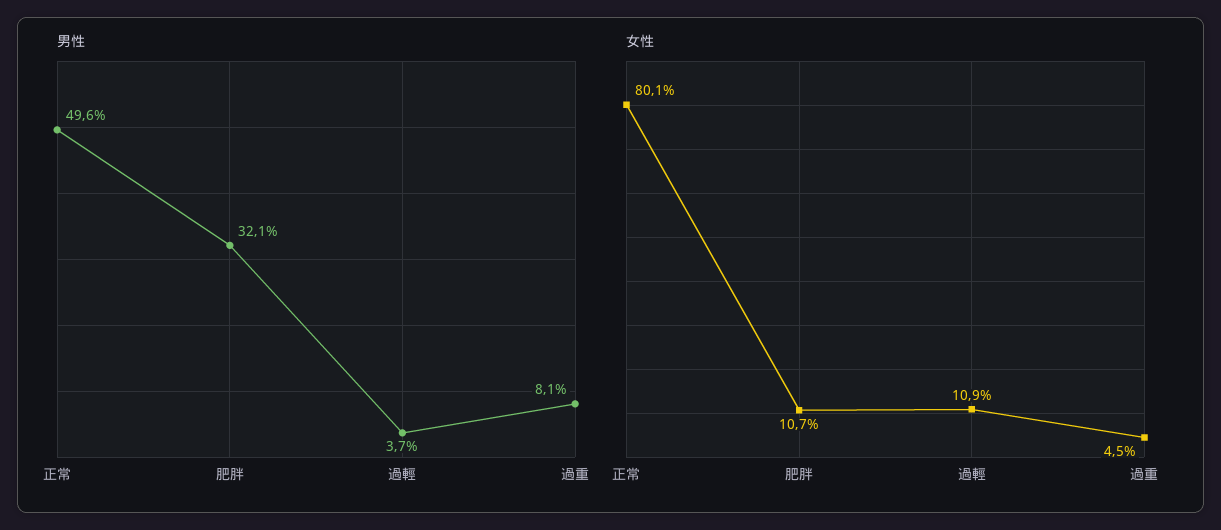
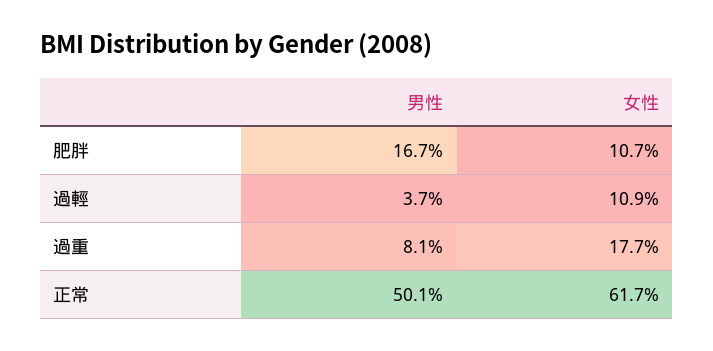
男性, 正常: 49.6 -> 50.1
男性, 肥胖: 32.1 -> 16.7
女性, 正常: 80.1 -> 61.7
女性, 過重: 4.5 -> 17.7

